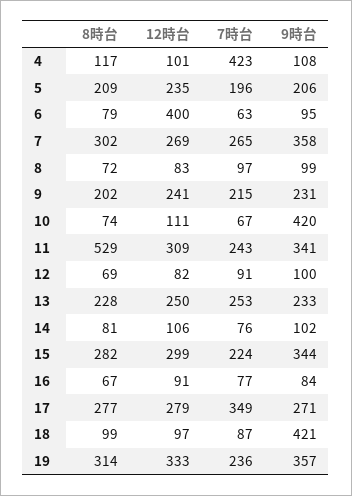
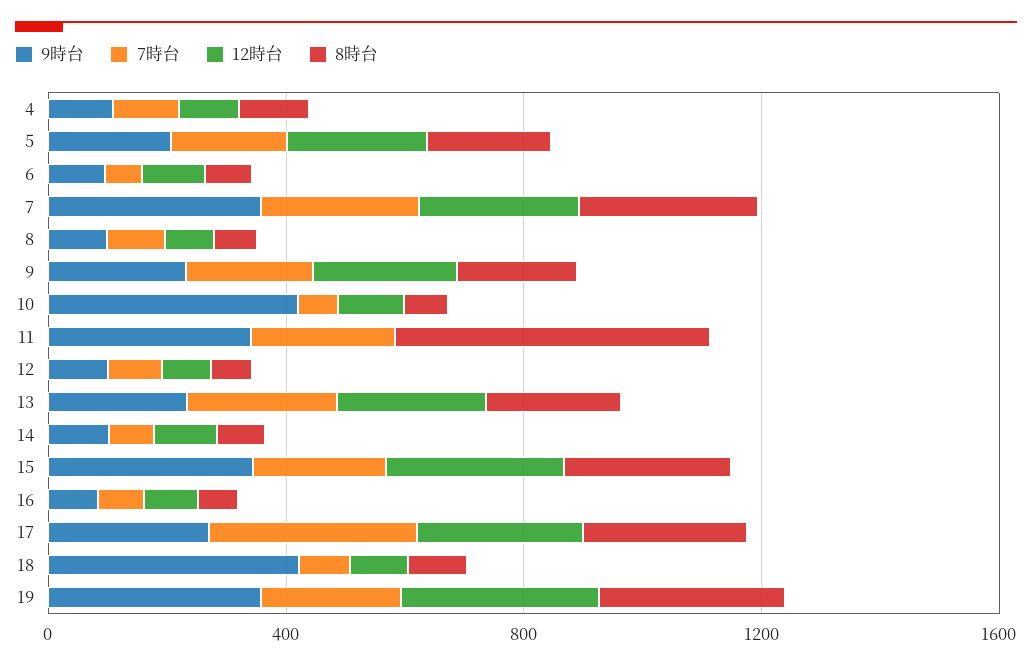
7時台, 4: 423 -> 100
12時台, 6: 400 -> 100
12時台, 11: 309 -> 0

